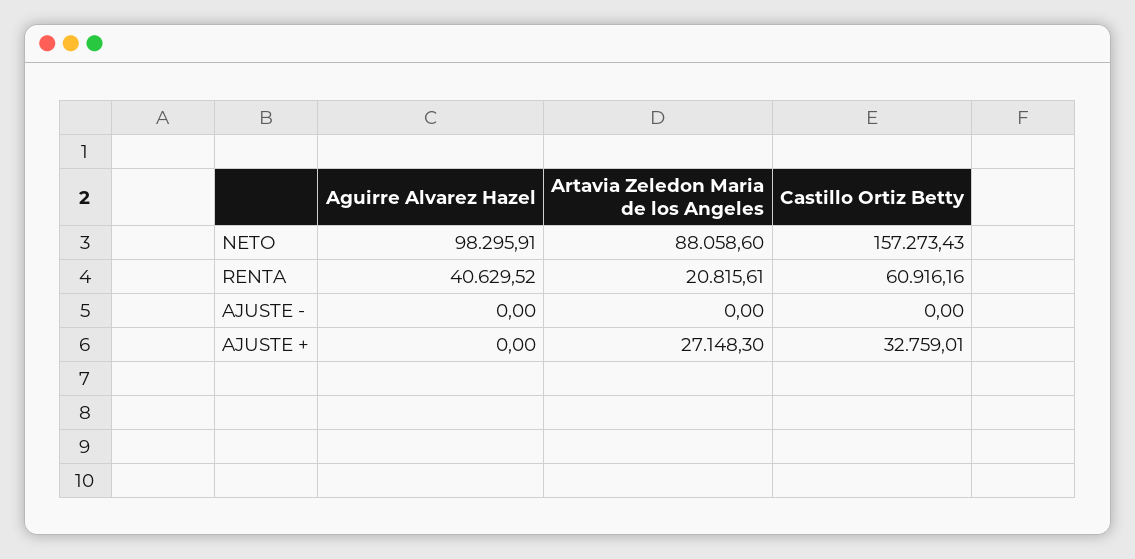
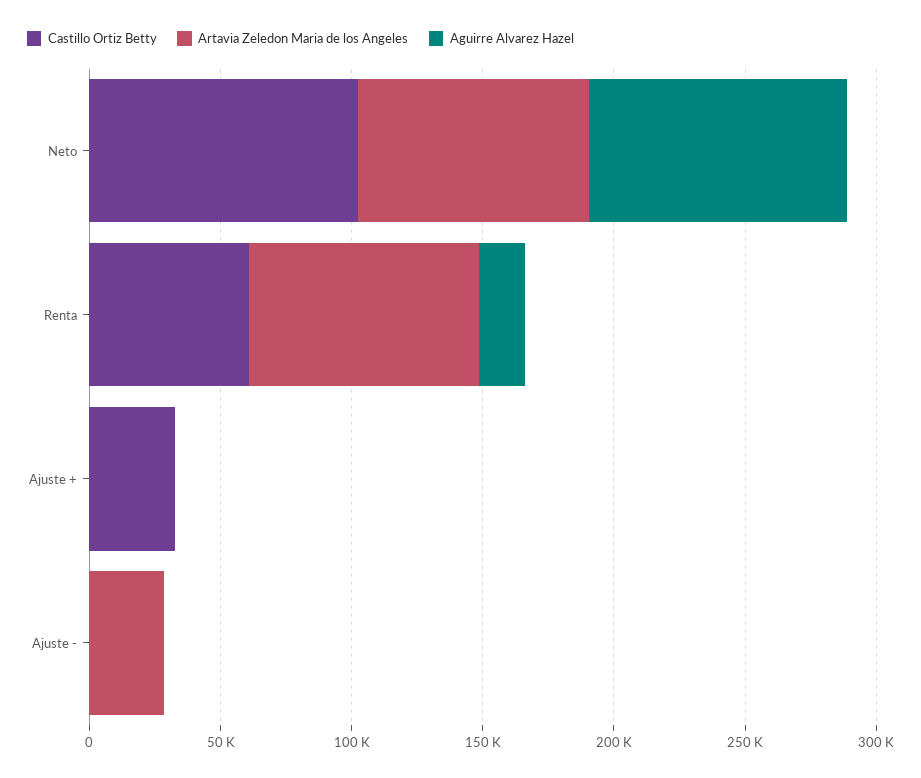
Castillo Ortiz Betty, NETO: 157273.43 -> 100000
Aguirre Alvarez Hazel, RENTA: 40629.52 -> 20000
Artavia Zeledon Maria de los Angeles, RENTA: 20815.61 -> 90000
Artavia Zeledon Maria de los Angeles, AJUSTE -: 0 -> 30000
Artavia Zeledon Maria de los Angeles, AJUSTE +: 27148.3 -> 0

